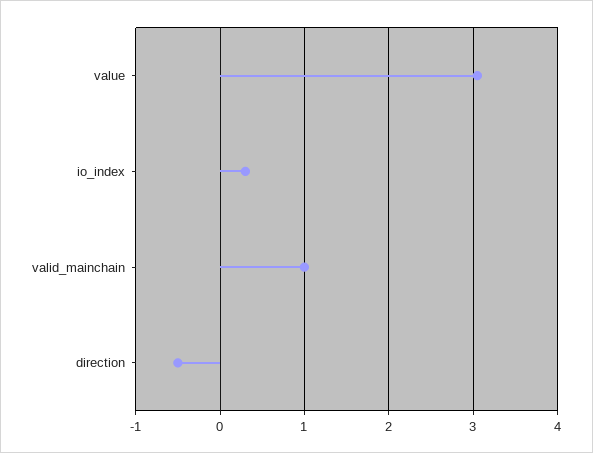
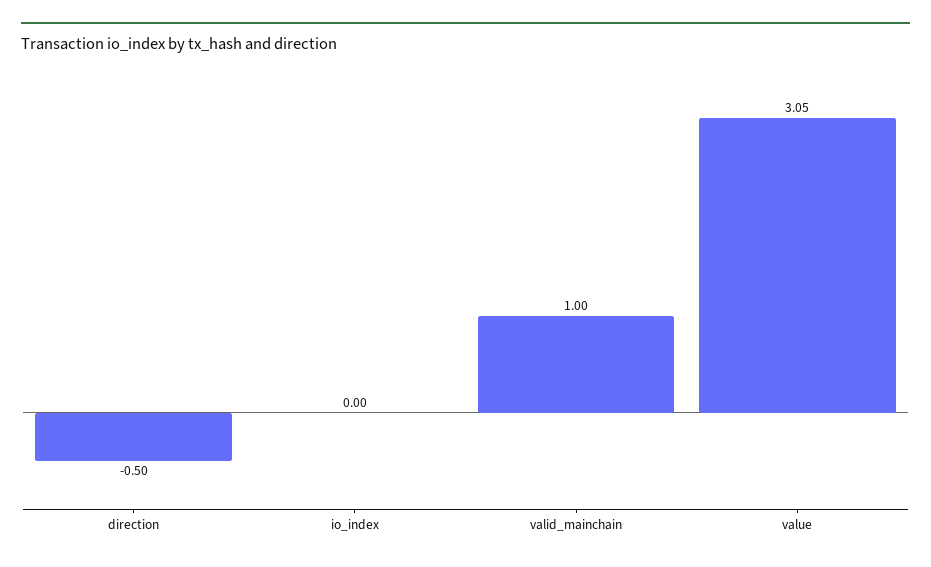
io_index: 0.3 -> 0

